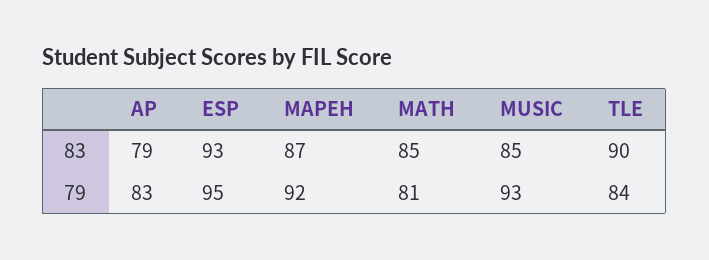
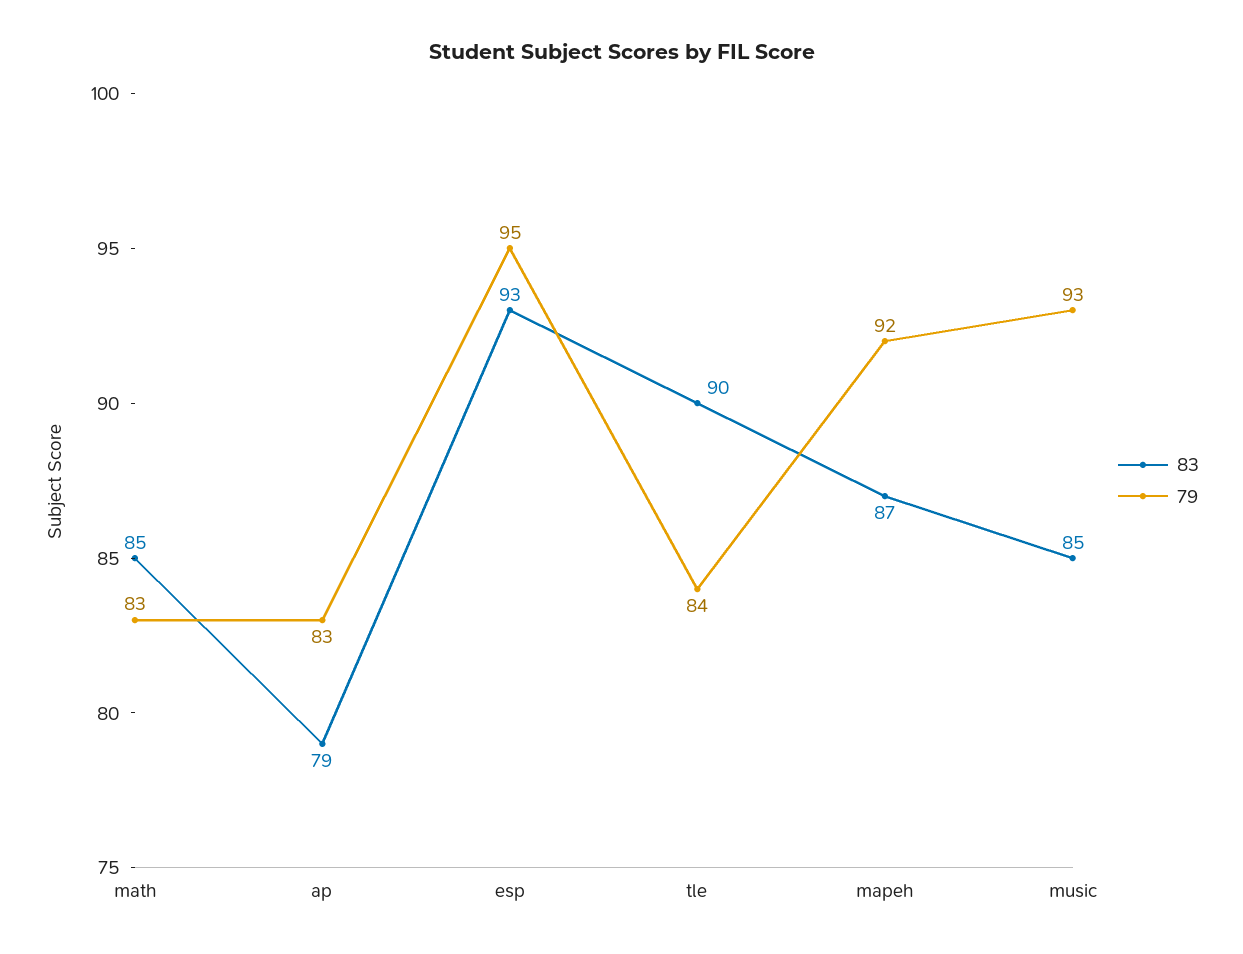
79, MATH: 81 -> 83

